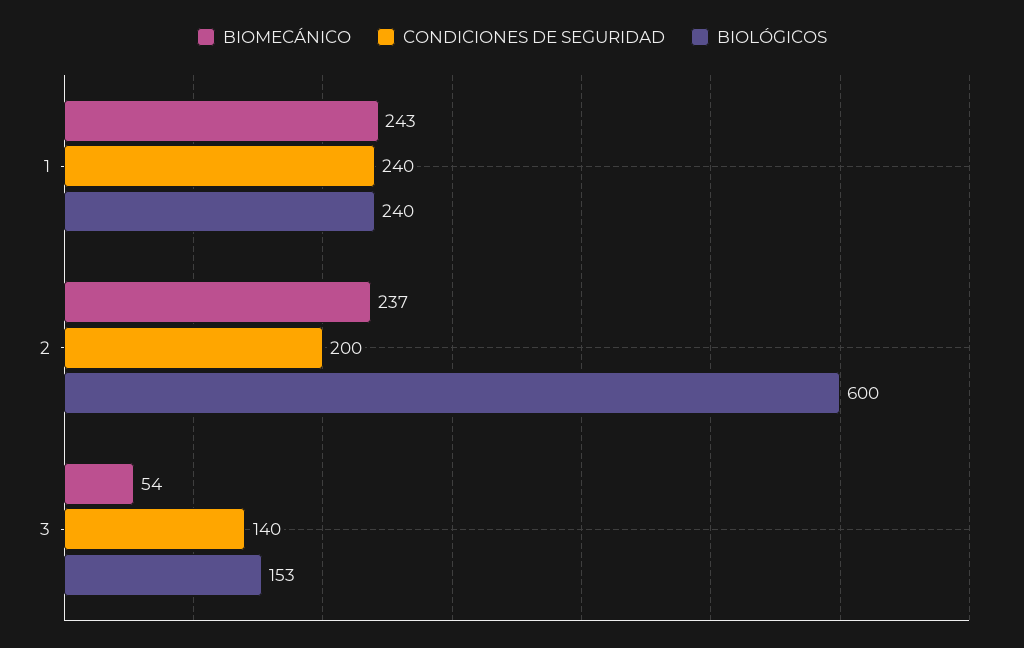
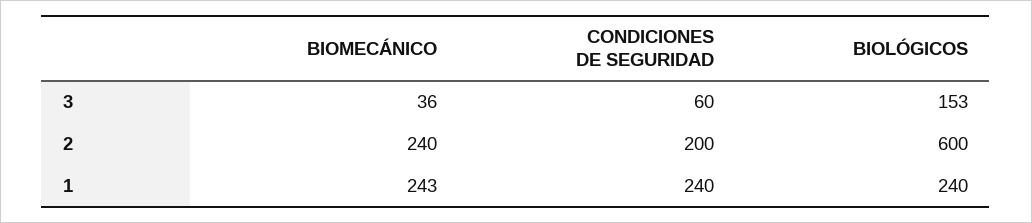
BIOMECÁNICO, 2: 237 -> 240
BIOMECÁNICO, 3: 54 -> 36
CONDICIONES DE SEGURIDAD, 3: 140 -> 60

